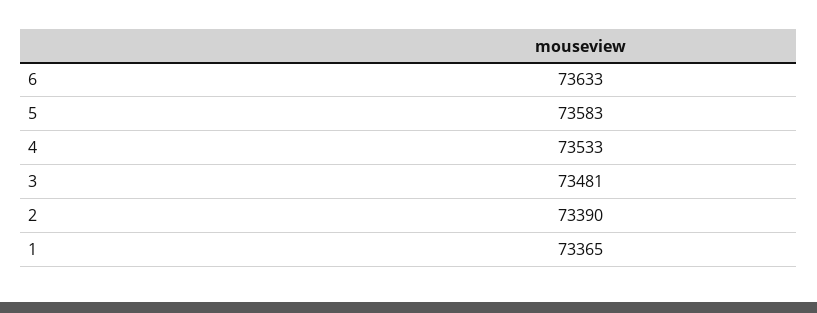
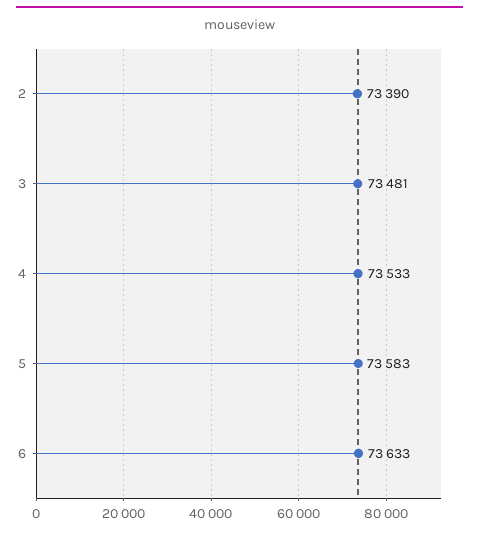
1: 73365 -> none

